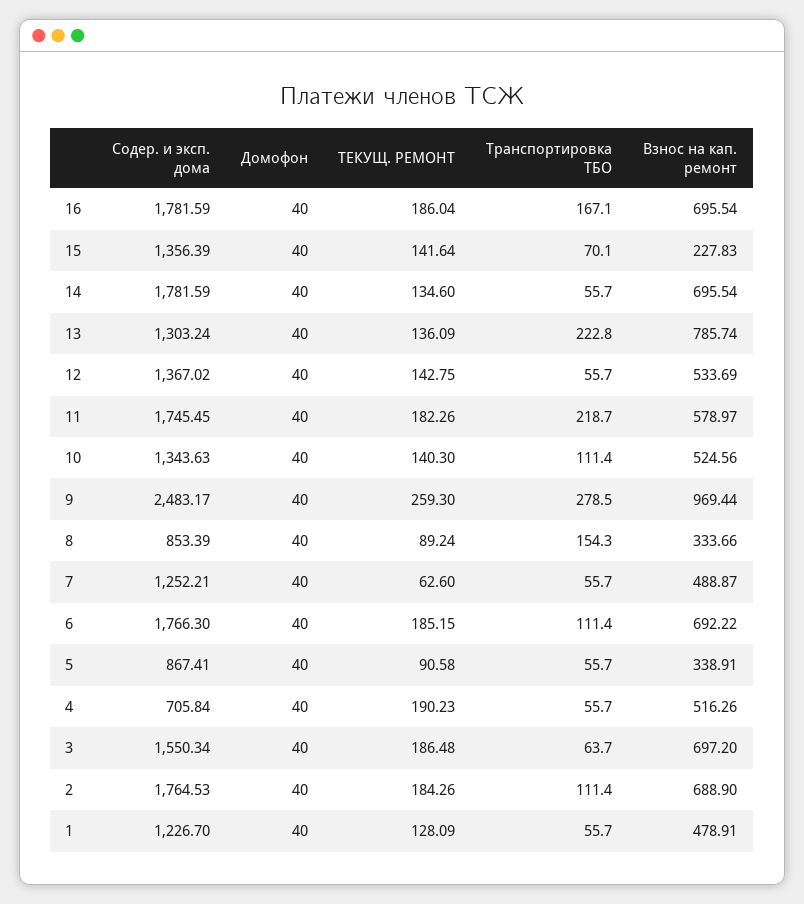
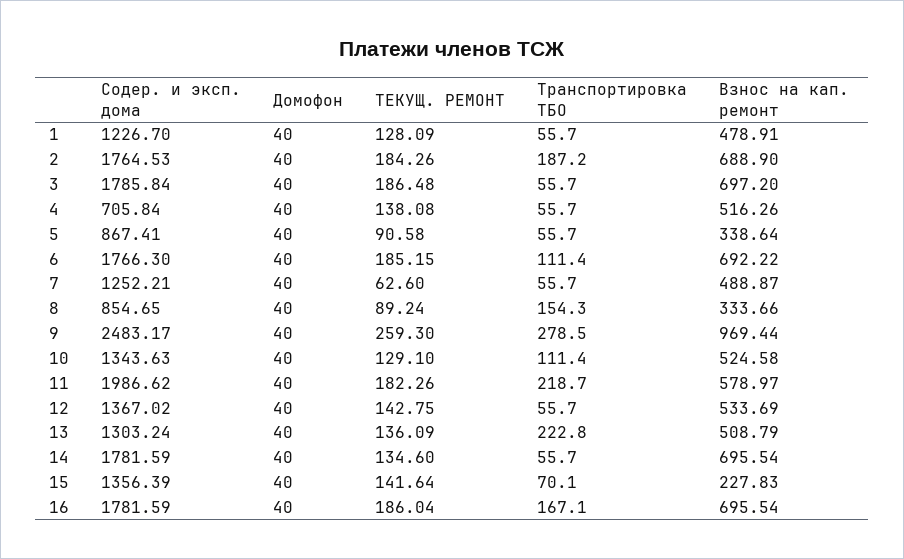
Взнос на кап. ремонт, 13: 785.74 -> 508.79
Содер. и эксп. дома, 11: 1745.45 -> 1986.62
ТЕКУЩ. РЕМОНТ, 10: 140.3 -> 129.1
Взнос на кап. ремонт, 10: 524.56 -> 524.58
Содер. и эксп. дома, 8: 853.39 -> 854.65
Взнос на кап. ремонт, 5: 338.91 -> 338.64
ТЕКУЩ. РЕМОНТ, 4: 190.23 -> 138.08
Содер. и эксп. дома, 3: 1550.34 -> 1785.84
Транспортировка ТБО, 3: 63.7 -> 55.7
Транспортировка ТБО, 2: 111.4 -> 187.2

